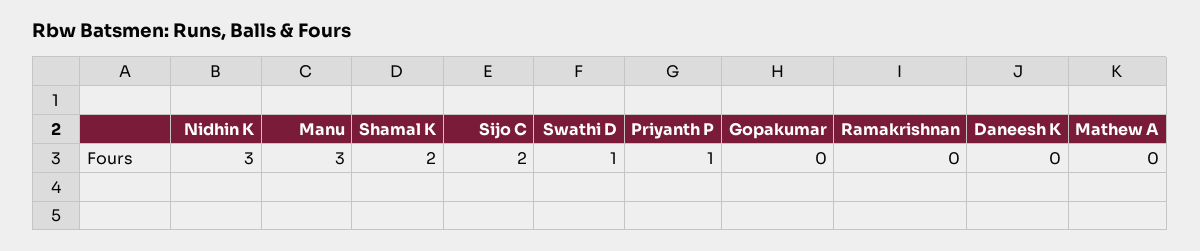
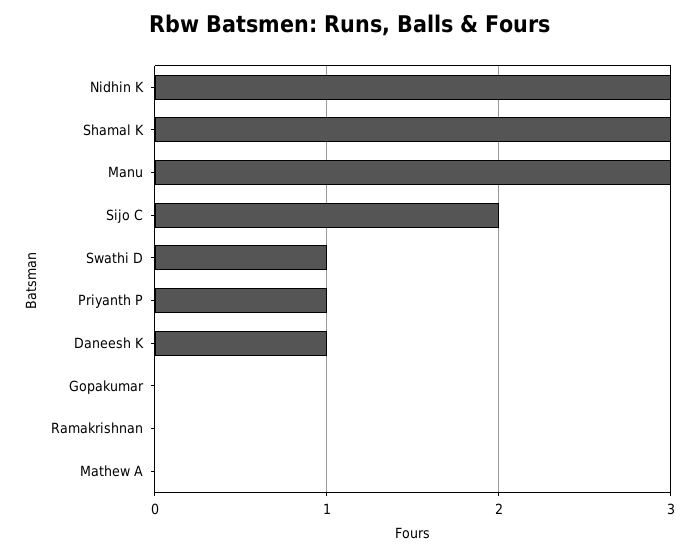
Shamal K: 2 -> 3
Daneesh K: 0 -> 1

